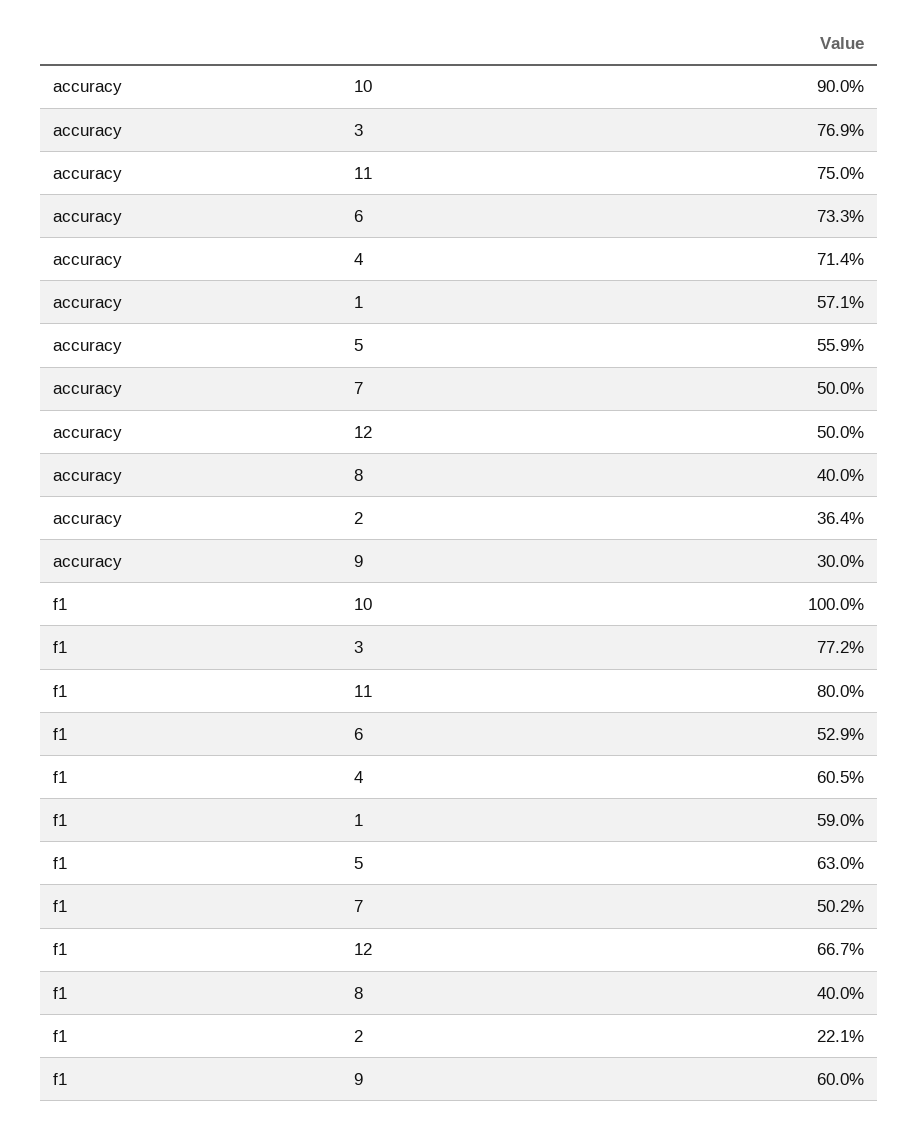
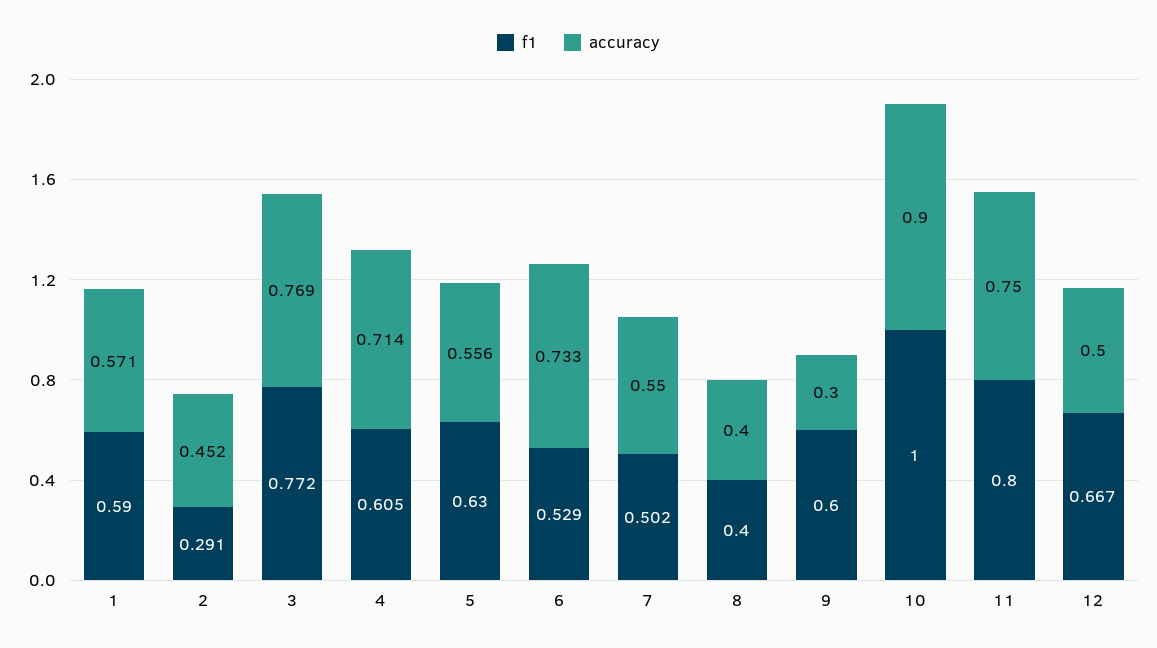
accuracy, 5: 0.559 -> 0.556
accuracy, 7: 0.5 -> 0.55
accuracy, 2: 0.364 -> 0.452
f1, 2: 0.221 -> 0.291

